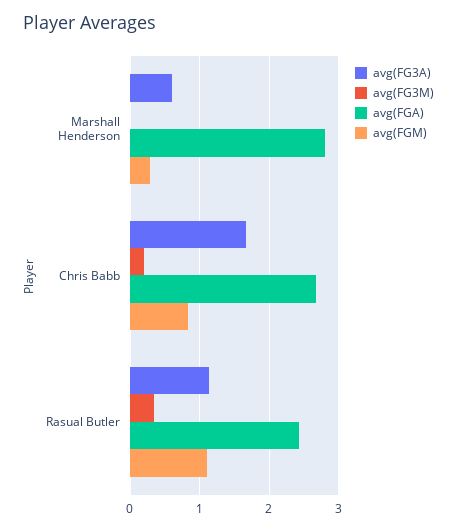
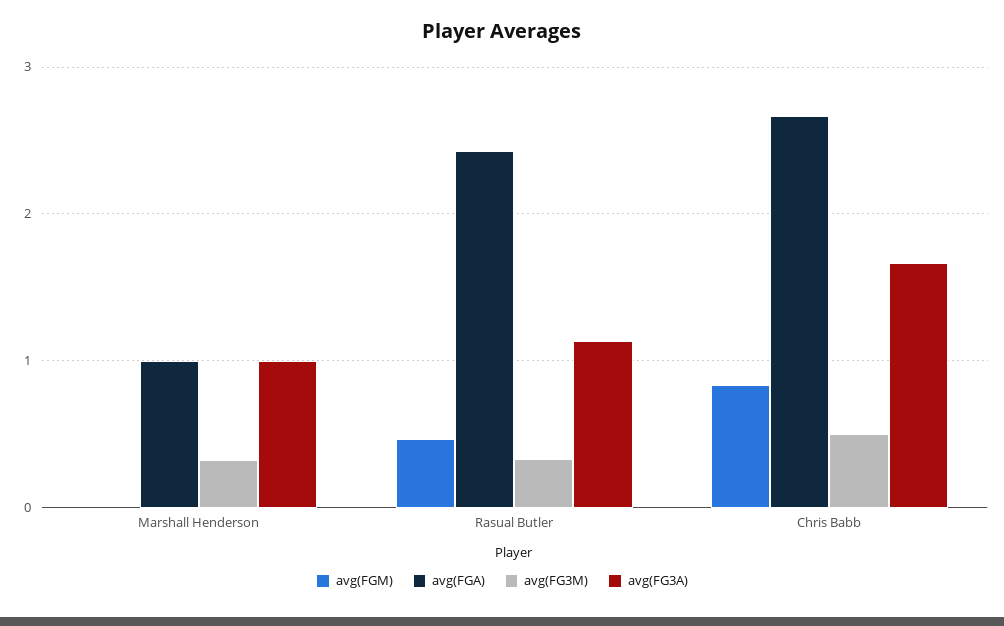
avg(FG3A), Marshall Henderson: 0.6 -> 1
avg(FG3M), Marshall Henderson: 0 -> 0.3
avg(FGA), Marshall Henderson: 2.8 -> 1
avg(FGM), Marshall Henderson: 0.3 -> 0
avg(FG3M), Chris Babb: 0.2 -> 0.5
avg(FGM), Rasual Butler: 1.1 -> 0.5

